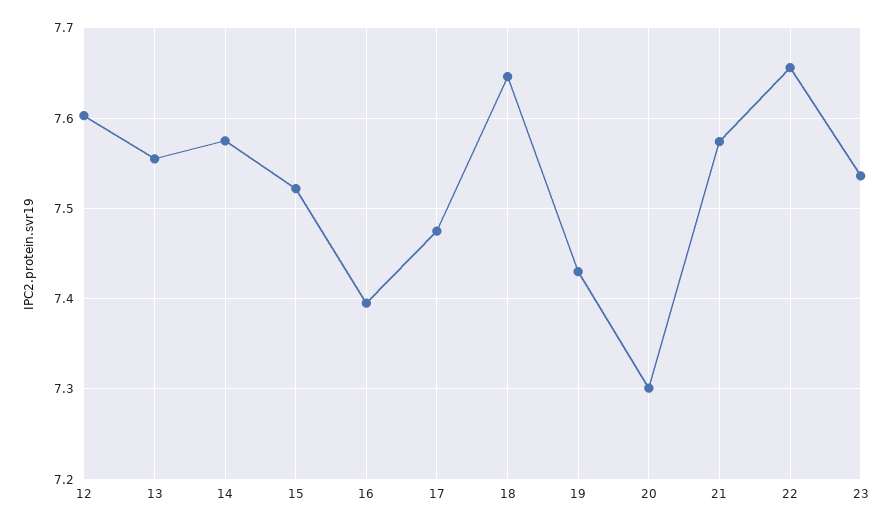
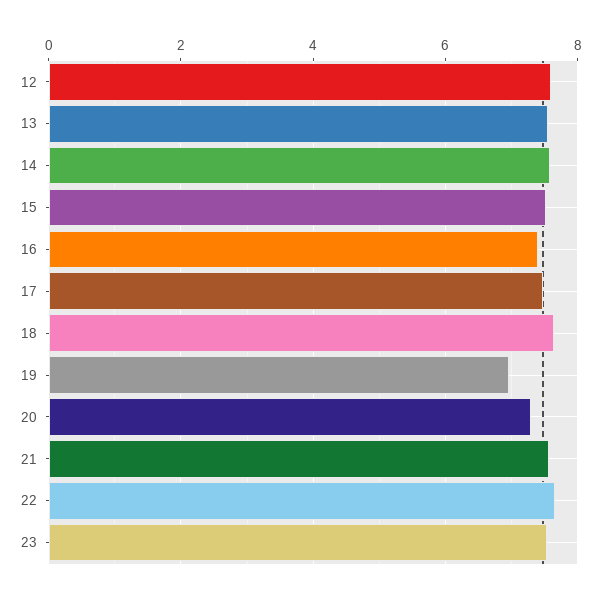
19: 7.43 -> 7

